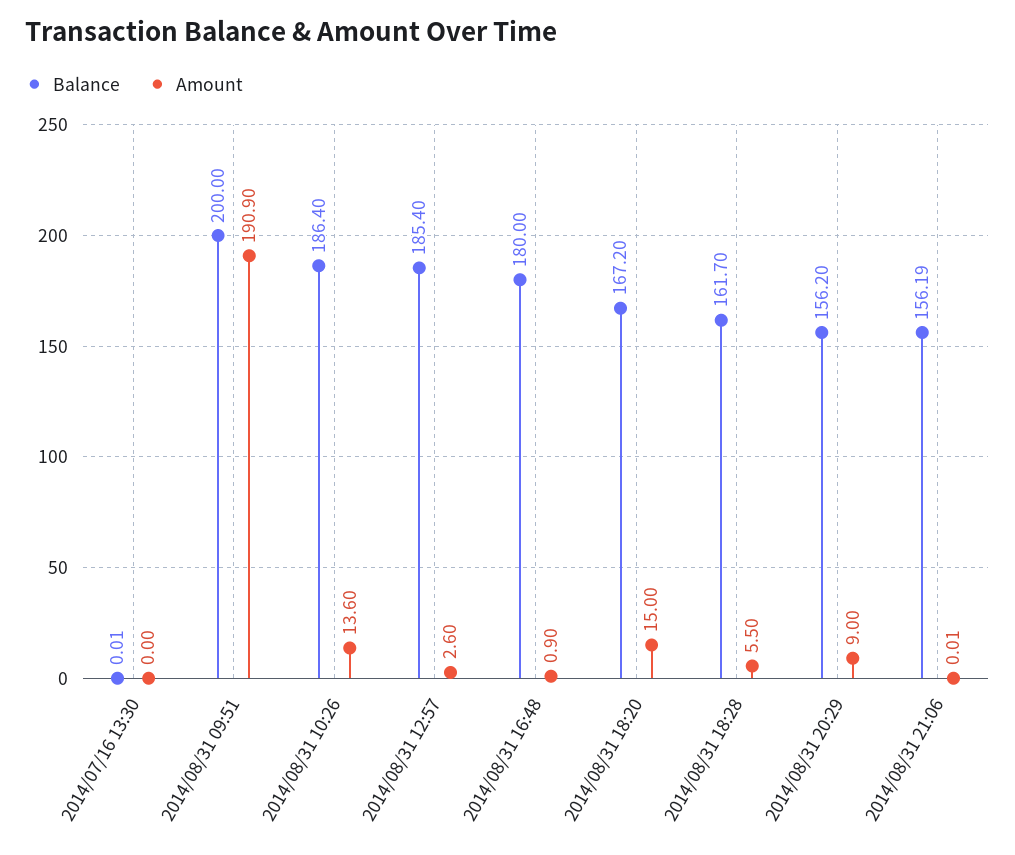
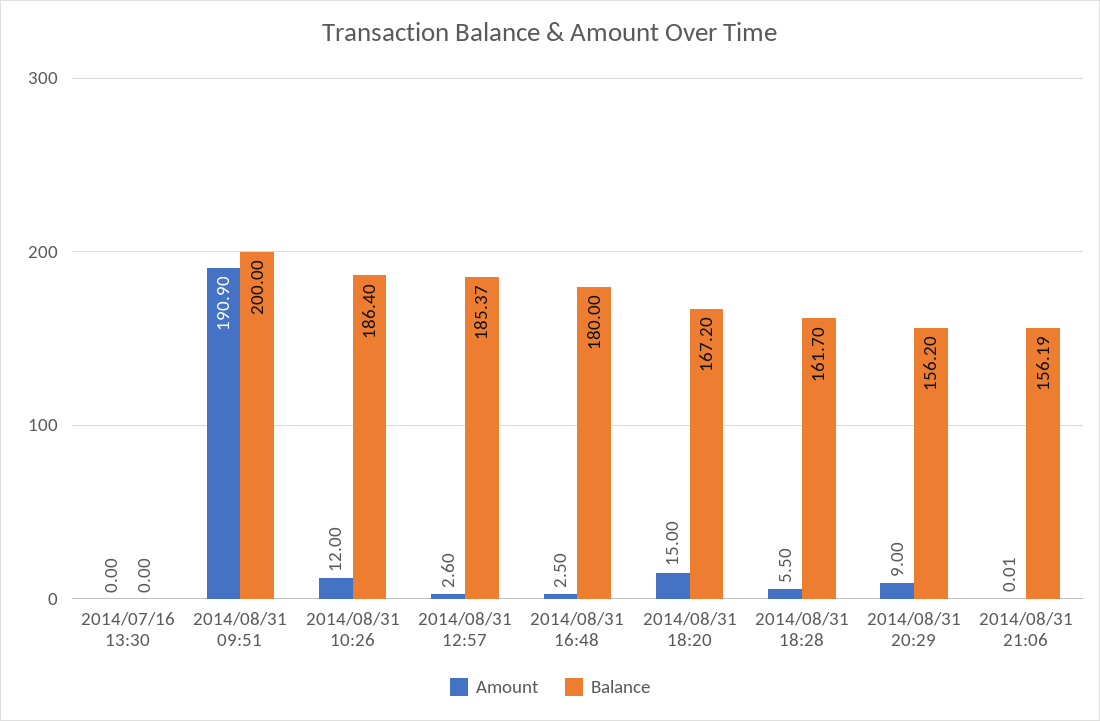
Balance, 2014/07/16 13:30: 0.01 -> 0
Amount, 2014/08/31 10:26: 13.6 -> 12
Balance, 2014/08/31 12:57: 185.4 -> 185.37
Amount, 2014/08/31 16:48: 0.9 -> 2.5

